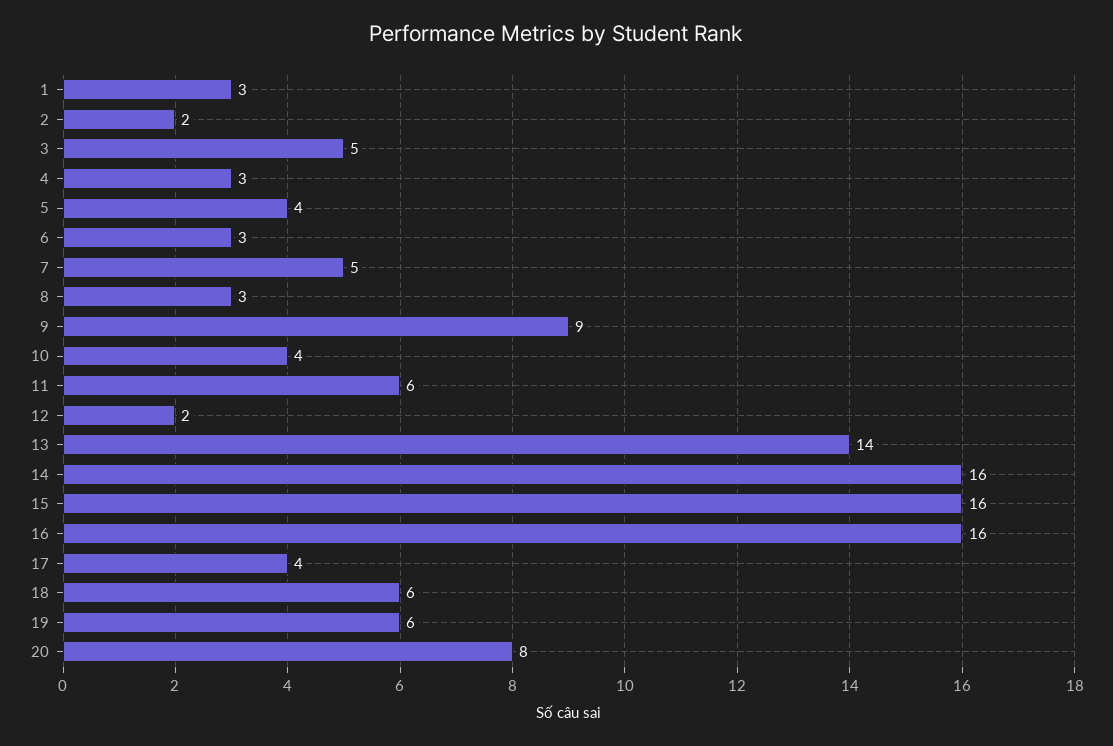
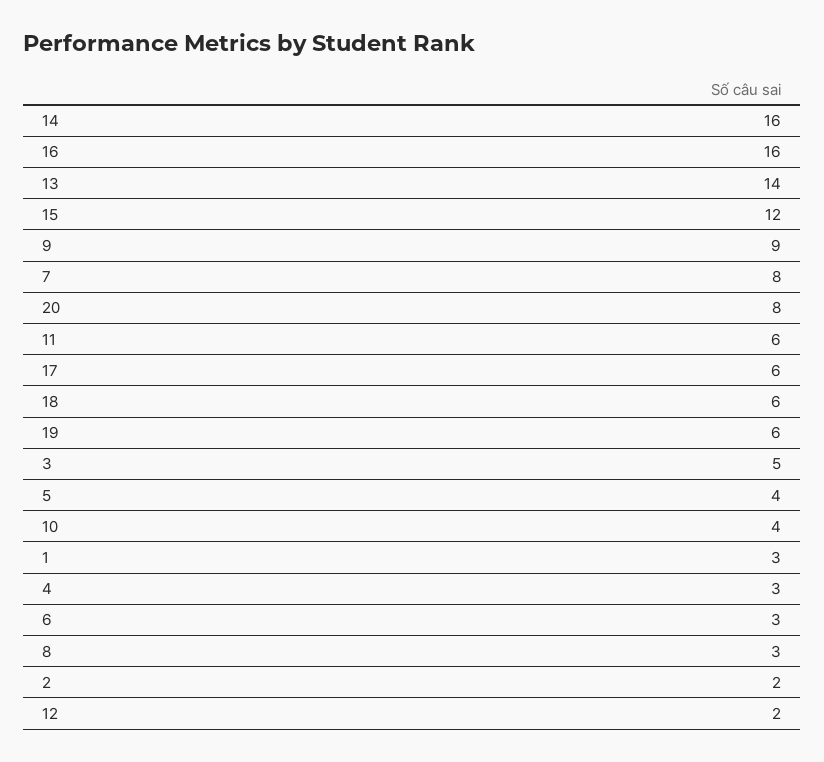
7: 5 -> 8
15: 16 -> 12
17: 4 -> 6

